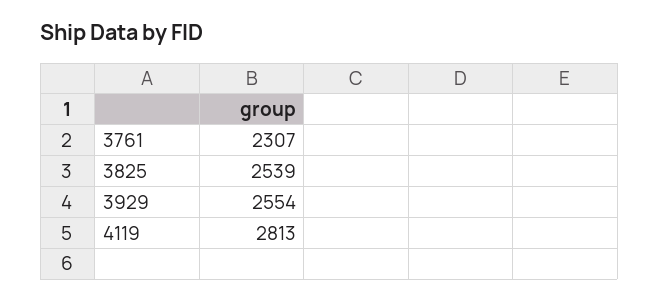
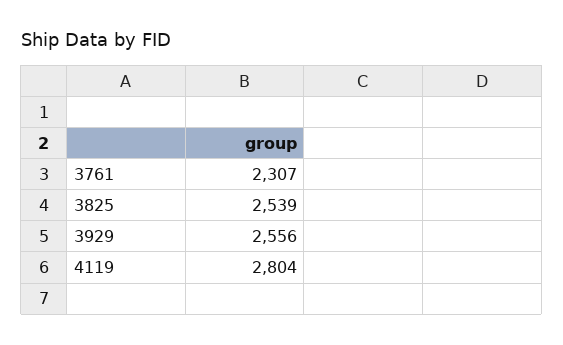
3929: 2554 -> 2556
4119: 2813 -> 2804

